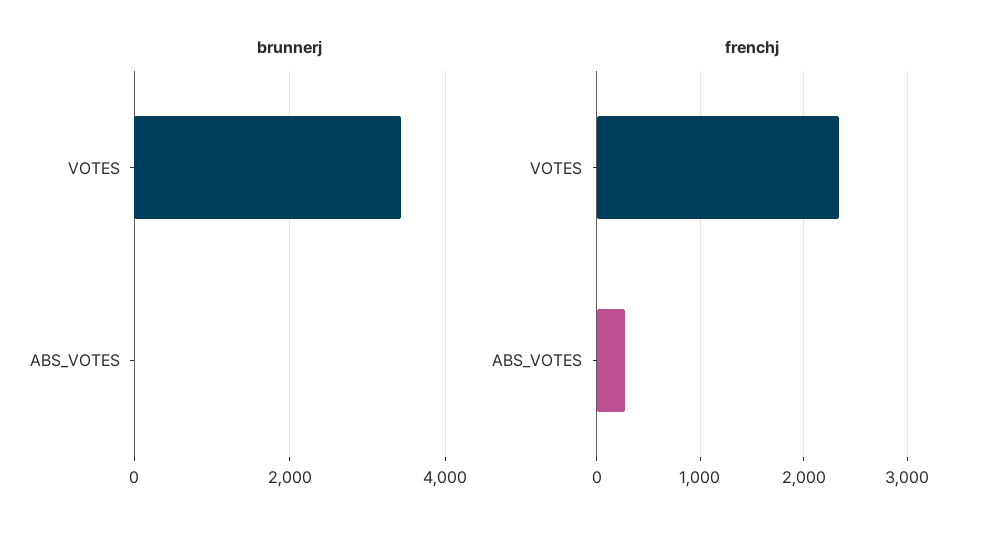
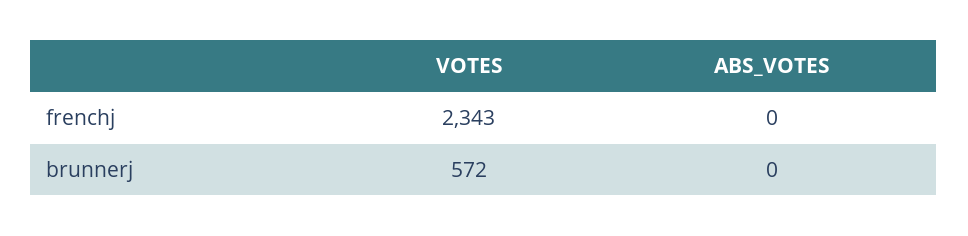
brunnerj, VOTES: 3400 -> 572
frenchj, ABS_VOTES: 300 -> 0

